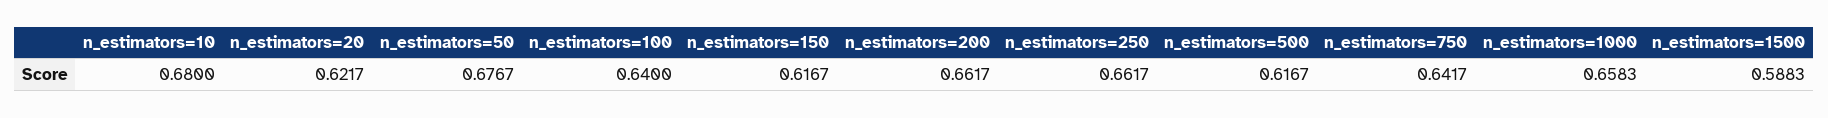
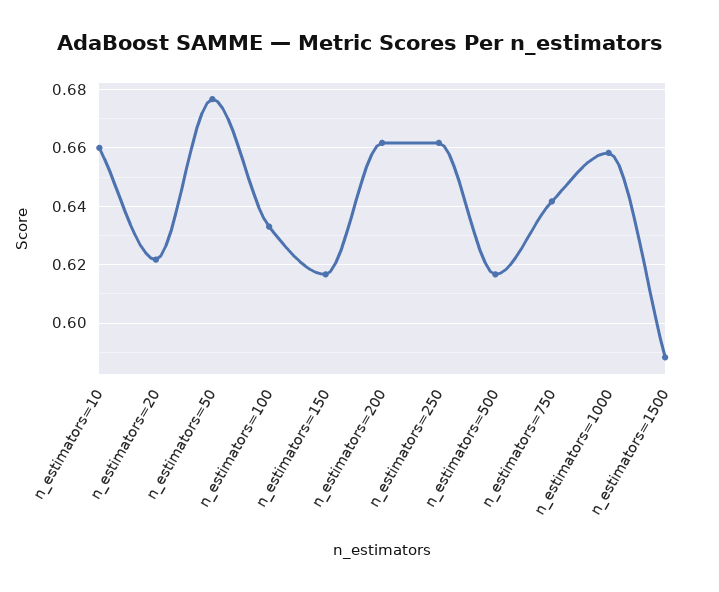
n_estimators=10: 0.68 -> 0.66
n_estimators=100: 0.64 -> 0.6325

